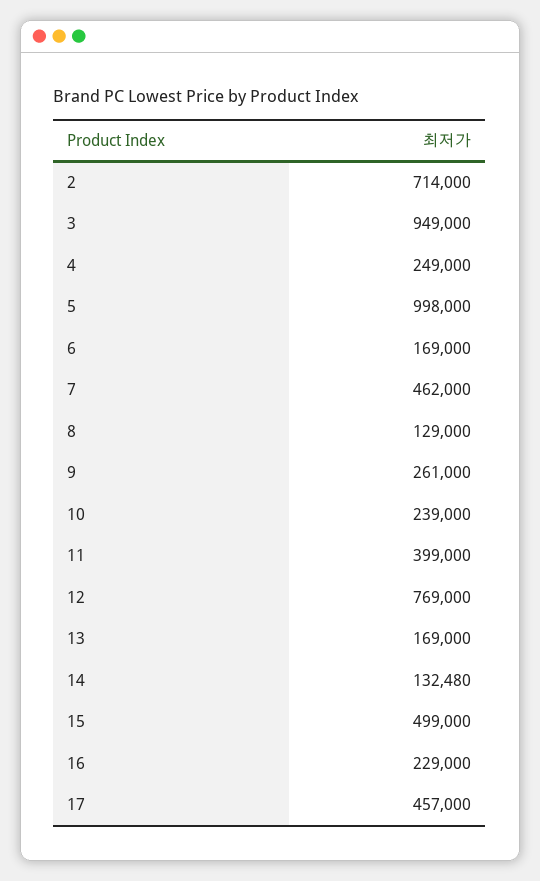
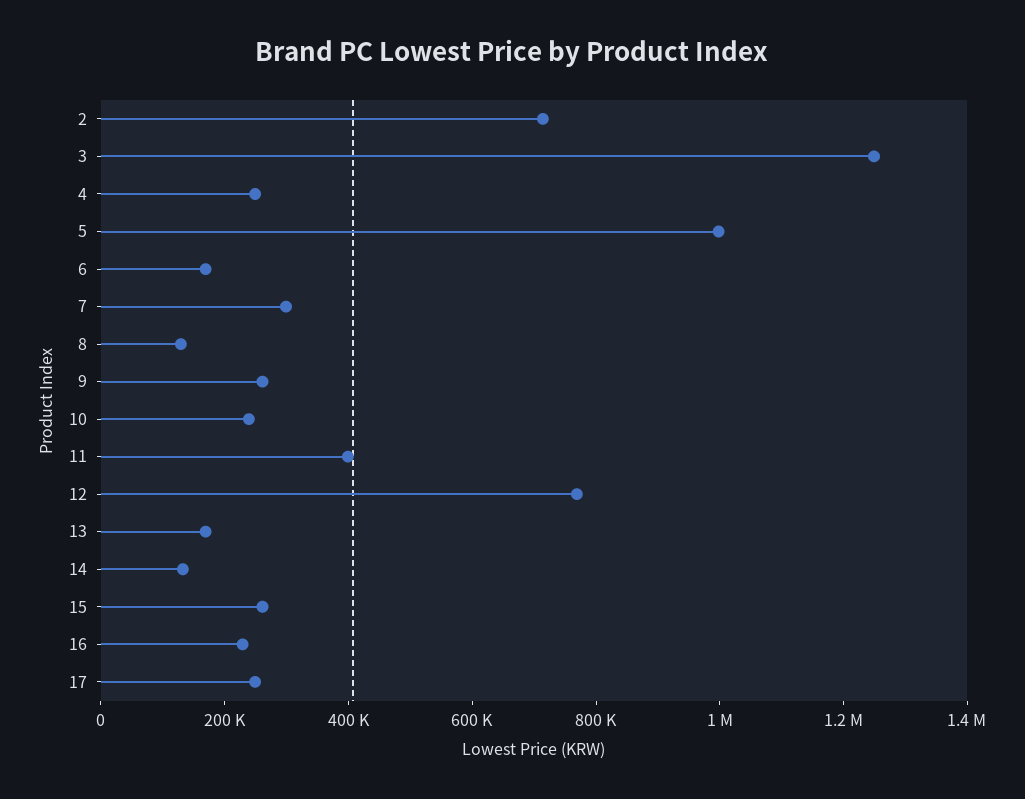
3: 949000 -> 1250000
7: 462000 -> 300000
15: 499000 -> 250000
17: 457000 -> 250000

